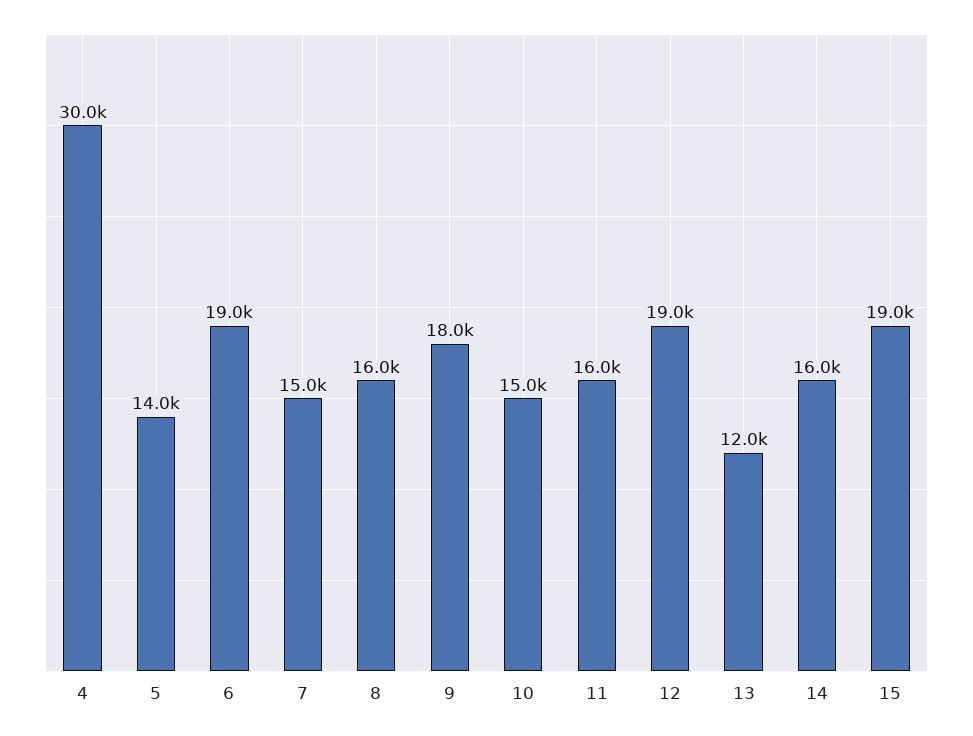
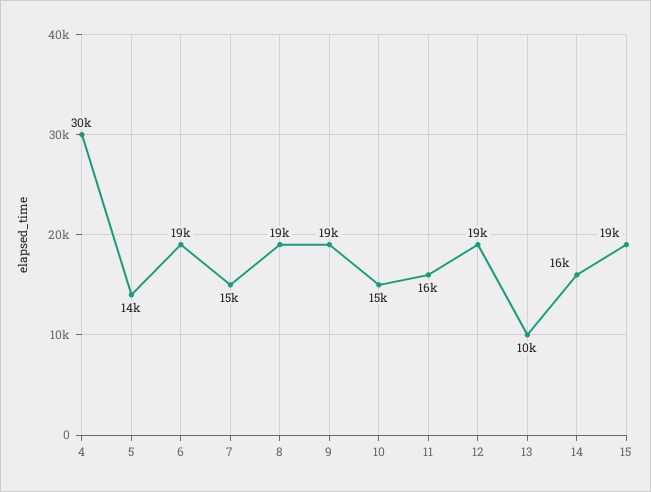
8: 16000 -> 19000
9: 18000 -> 19000
13: 12000 -> 10000

